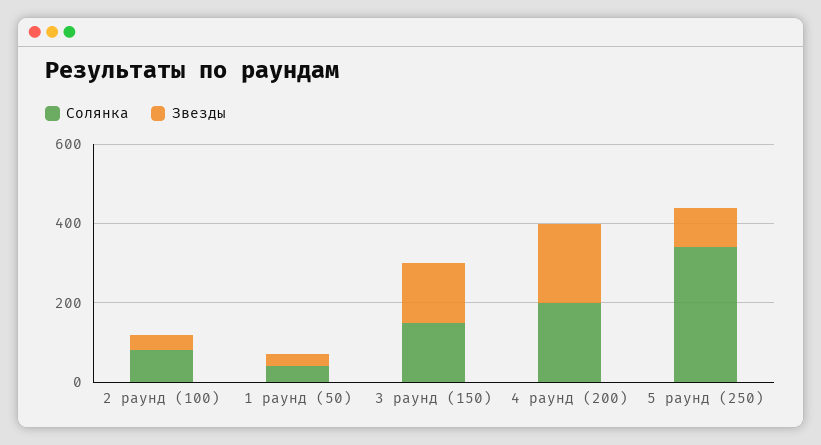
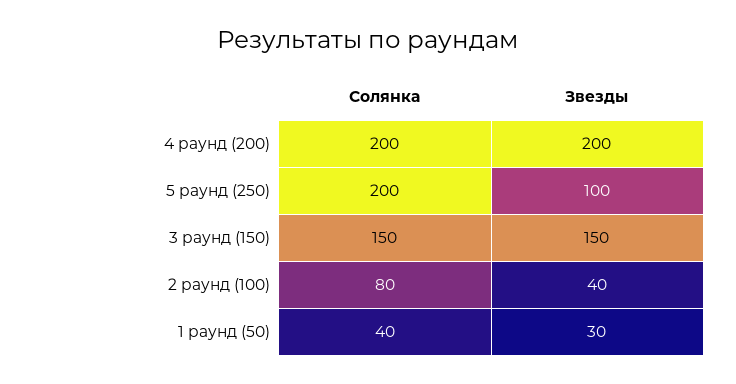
Солянка, 5 раунд (250): 350 -> 200

